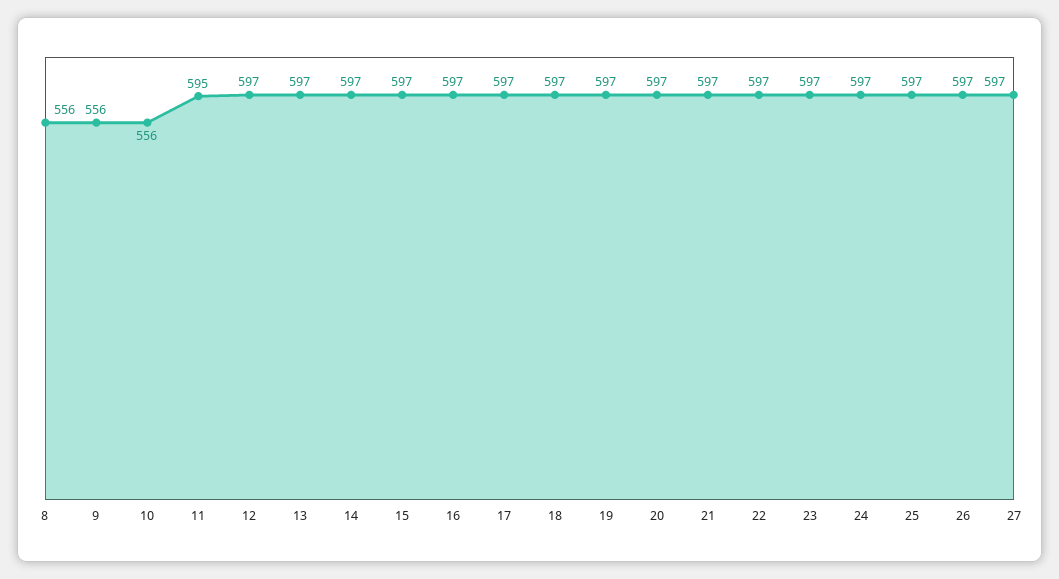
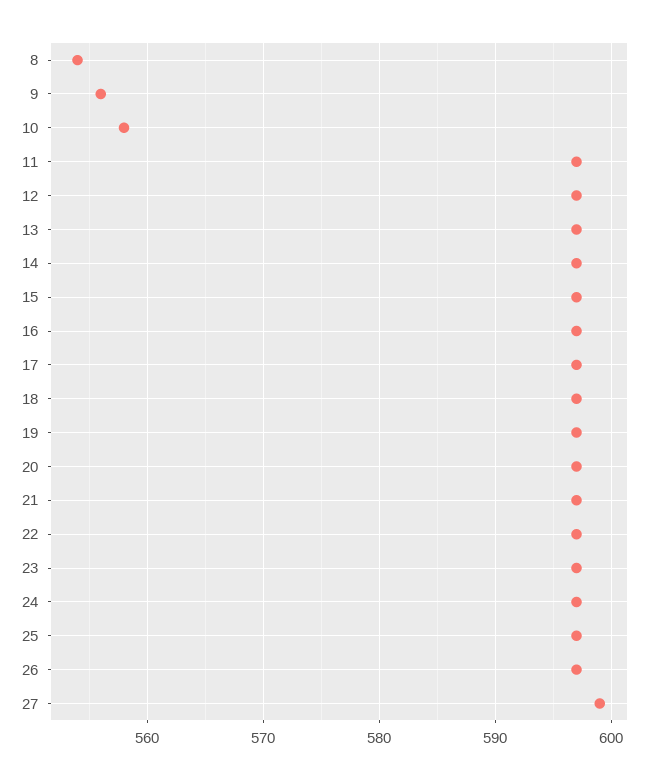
8: 556 -> 554
10: 556 -> 558
11: 595 -> 597
27: 597 -> 599

